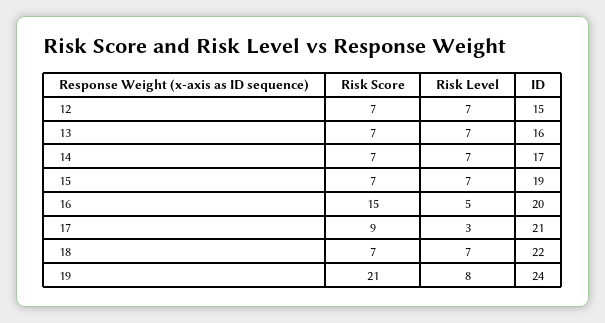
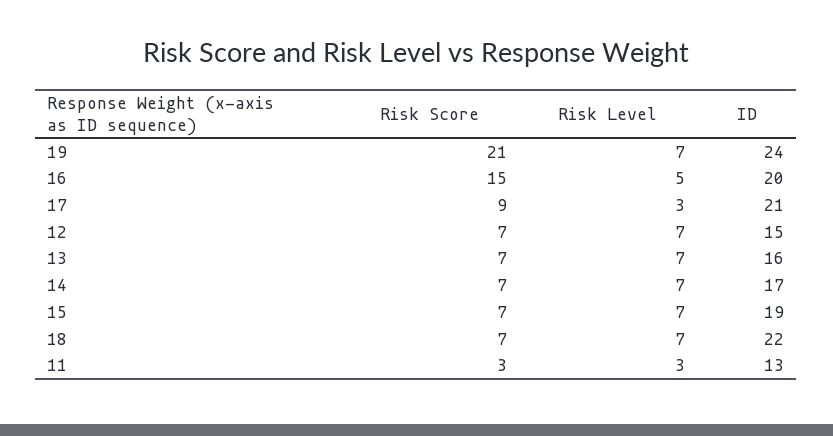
Risk Level, 19: 8 -> 7
Risk Score, 11: none -> 3
Risk Level, 11: none -> 3
ID, 11: none -> 13

